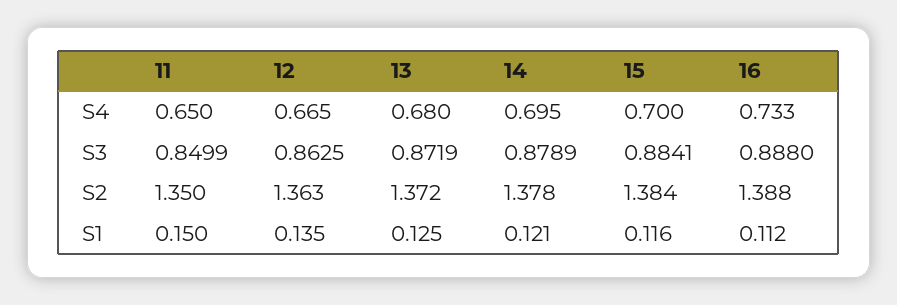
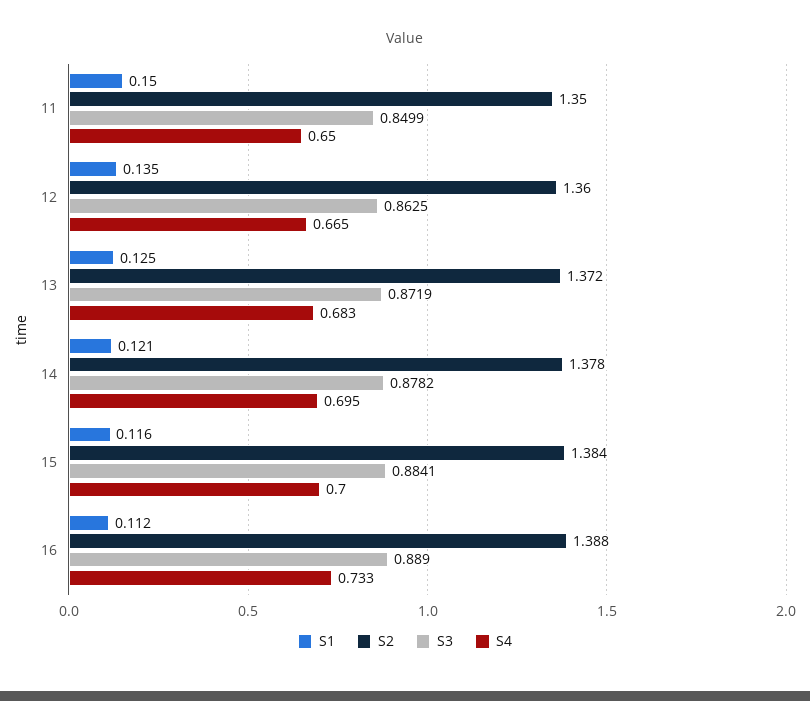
S4, 13: 0.68 -> 0.683
S3, 14: 0.8789 -> 0.8782
S3, 16: 0.888 -> 0.889
S2, 12: 1.363 -> 1.36

